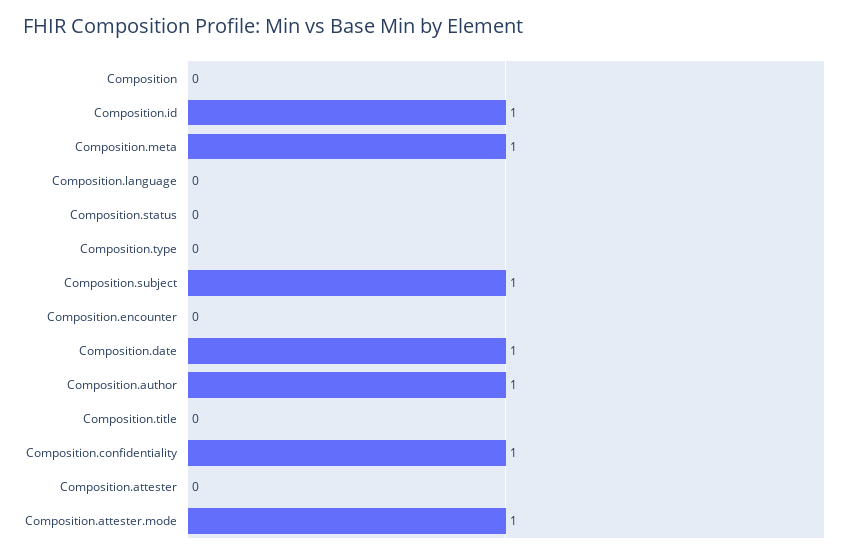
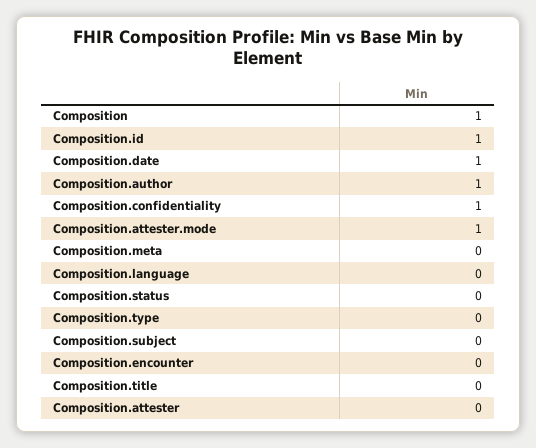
Composition: 0 -> 1
Composition.meta: 1 -> 0
Composition.subject: 1 -> 0

